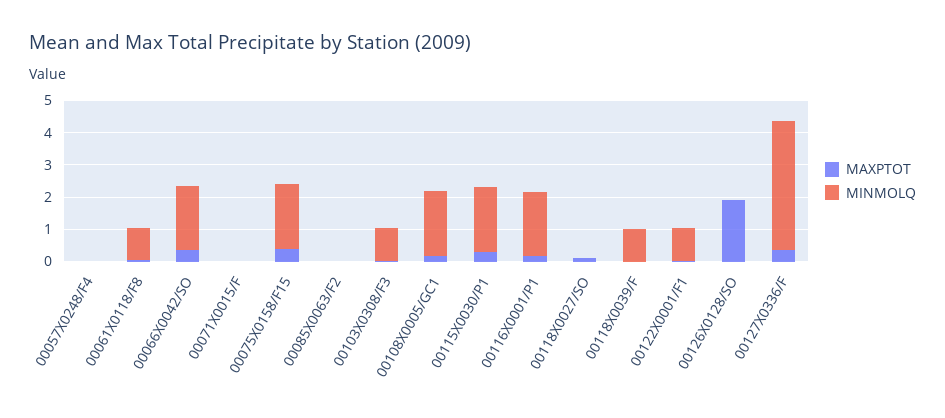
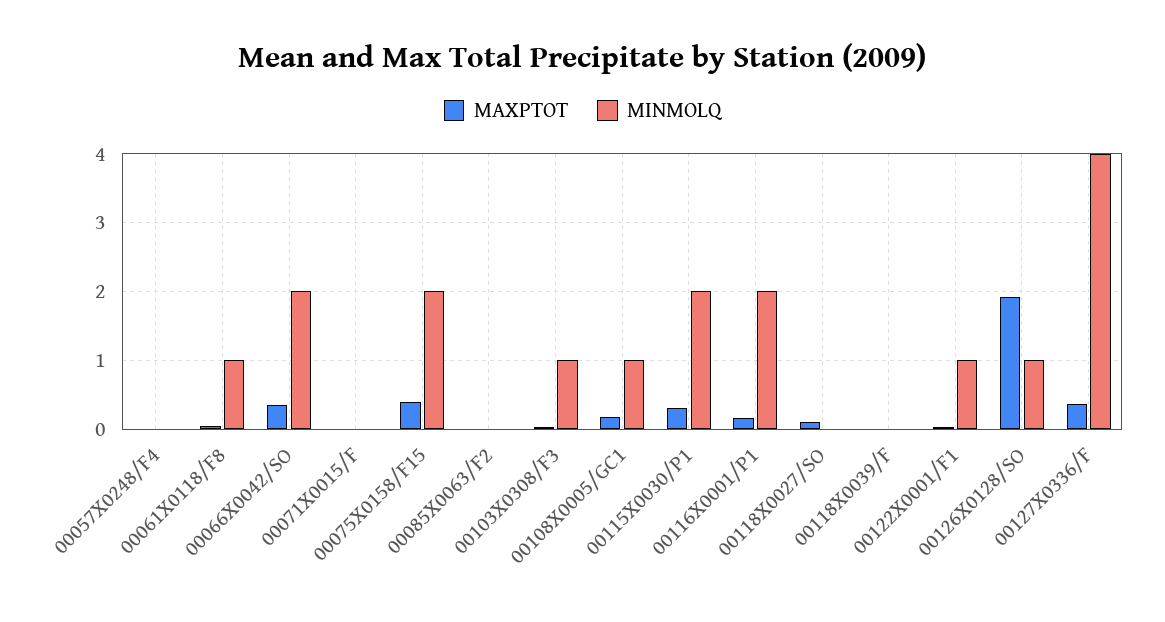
MINMOLQ, 00108X0005/GC1: 2 -> 1
MINMOLQ, 00118X0039/F: 1 -> 0
MINMOLQ, 00126X0128/SO: 0 -> 1

